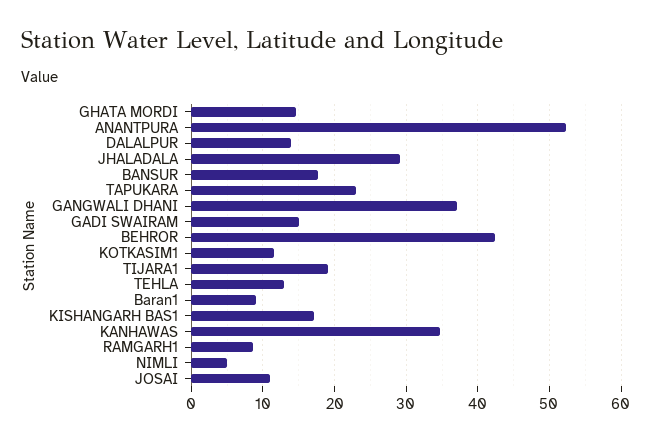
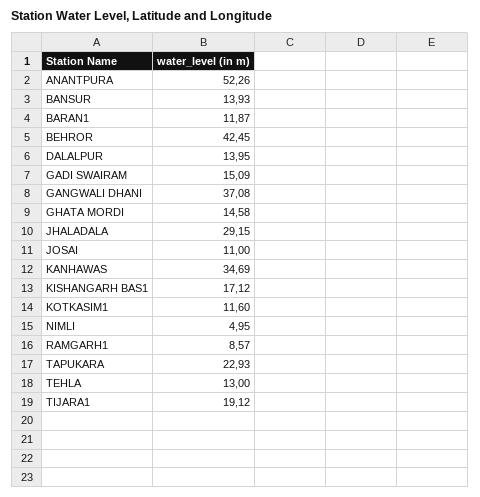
BANSUR: 18 -> 13.93
Baran1: 9 -> 11.87

